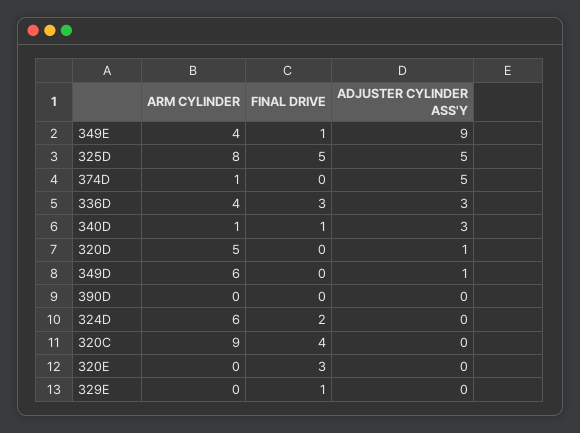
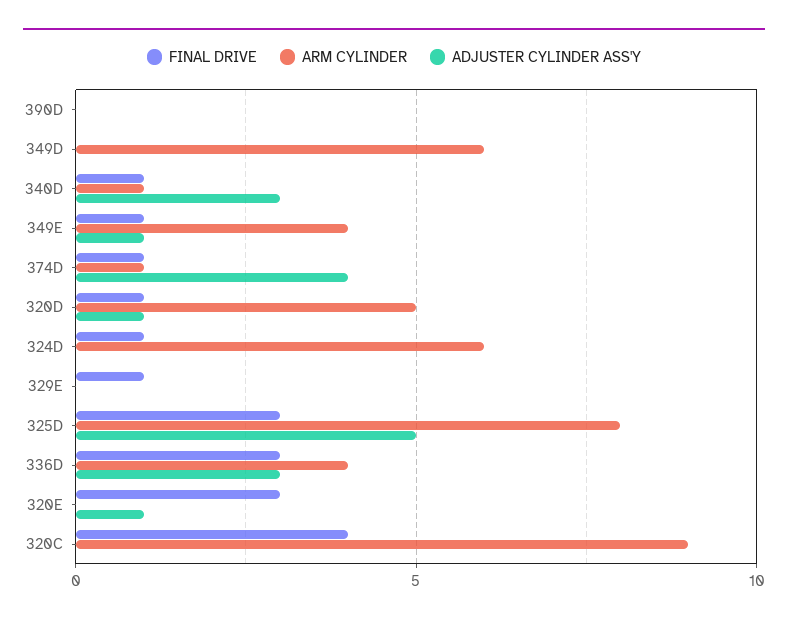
ADJUSTER CYLINDER ASS'Y, 349E: 9 -> 1
FINAL DRIVE, 325D: 5 -> 3
FINAL DRIVE, 374D: 0 -> 1
ADJUSTER CYLINDER ASS'Y, 374D: 5 -> 4
FINAL DRIVE, 320D: 0 -> 1
ADJUSTER CYLINDER ASS'Y, 349D: 1 -> 0
FINAL DRIVE, 324D: 2 -> 1
ADJUSTER CYLINDER ASS'Y, 320E: 0 -> 1

